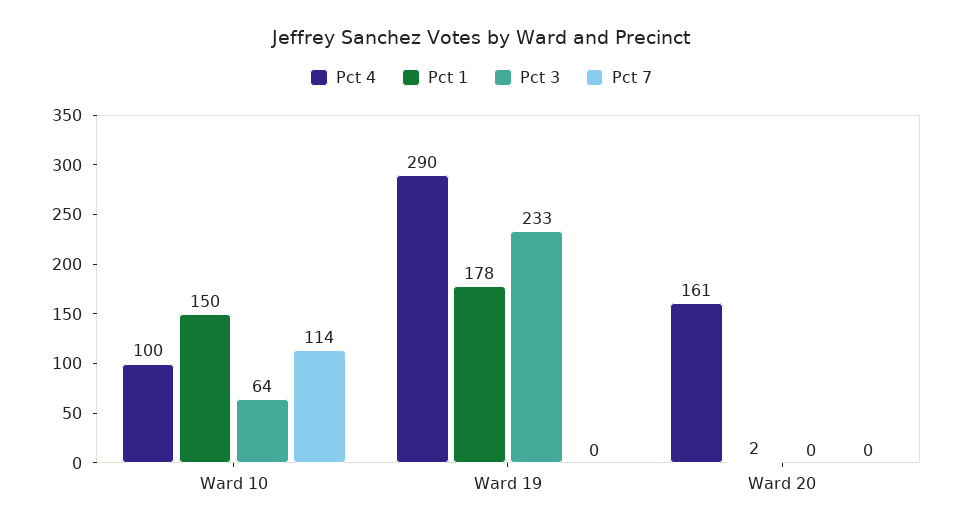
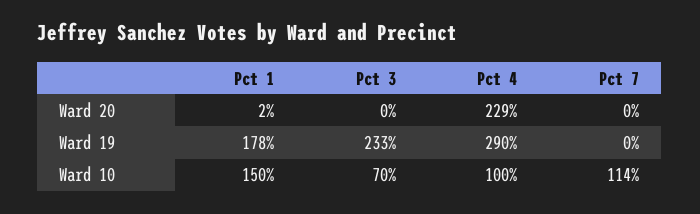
Pct 3, Ward 10: 64 -> 70
Pct 4, Ward 20: 161 -> 229

